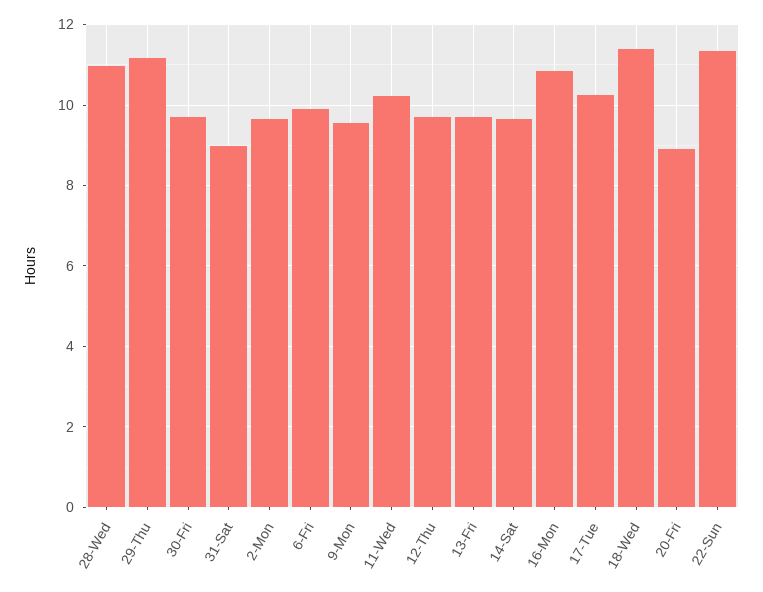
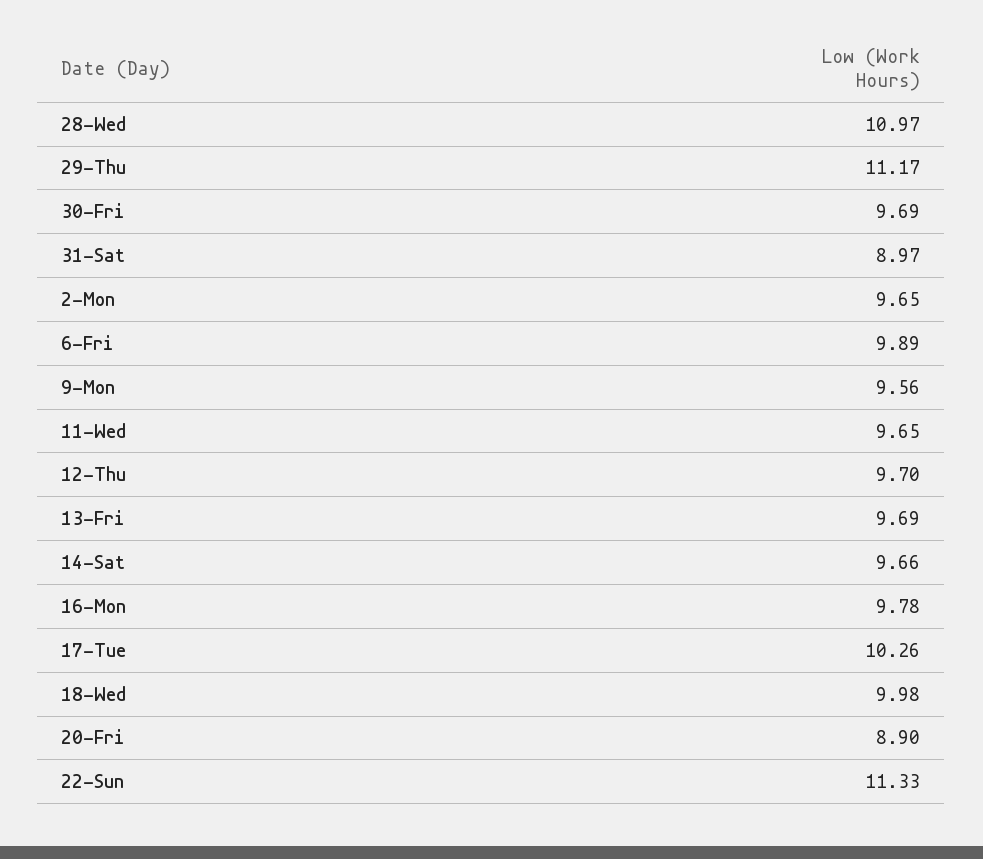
11-Wed: 10.2 -> 9.65
16-Mon: 10.8 -> 9.78
18-Wed: 11.4 -> 9.98

